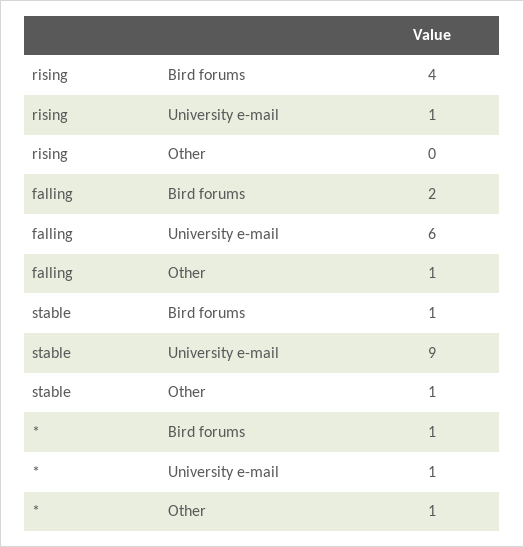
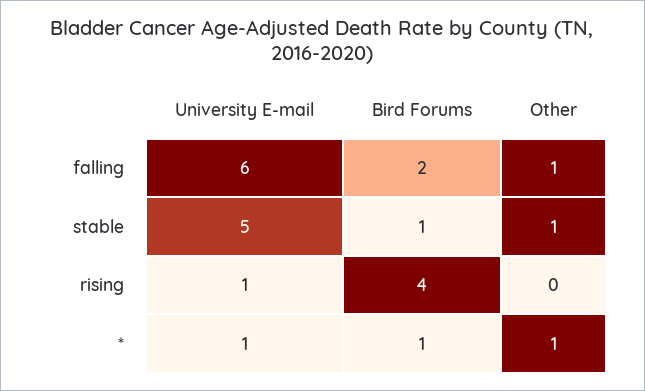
stable, University e-mail: 9 -> 5

